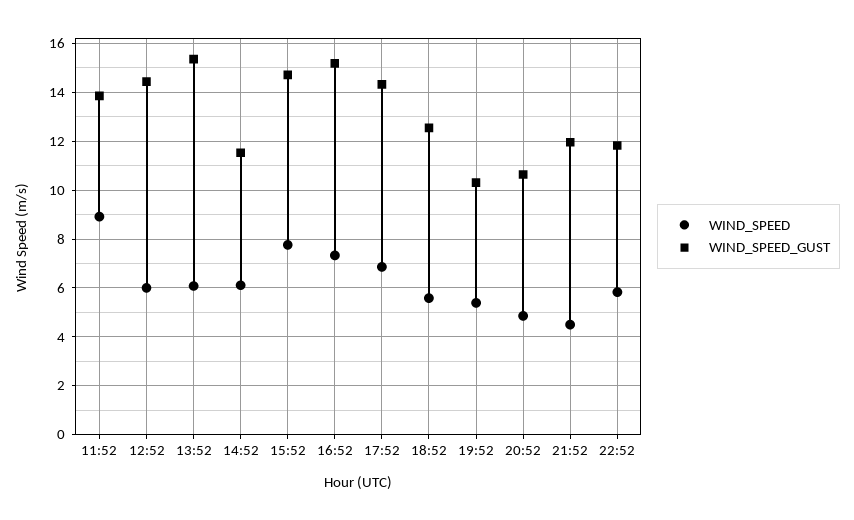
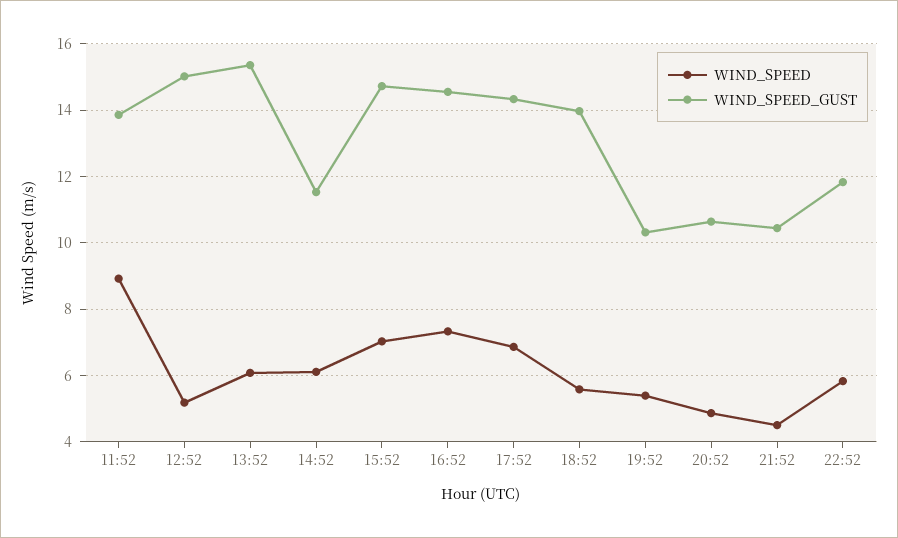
WIND_SPEED, 12:52: 6 -> 5.2
WIND_SPEED_GUST, 12:52: 14.5 -> 15
WIND_SPEED, 15:52: 7.75 -> 7
WIND_SPEED_GUST, 16:52: 15.25 -> 14.6
WIND_SPEED_GUST, 18:52: 12.5 -> 14
WIND_SPEED_GUST, 21:52: 12 -> 10.4

